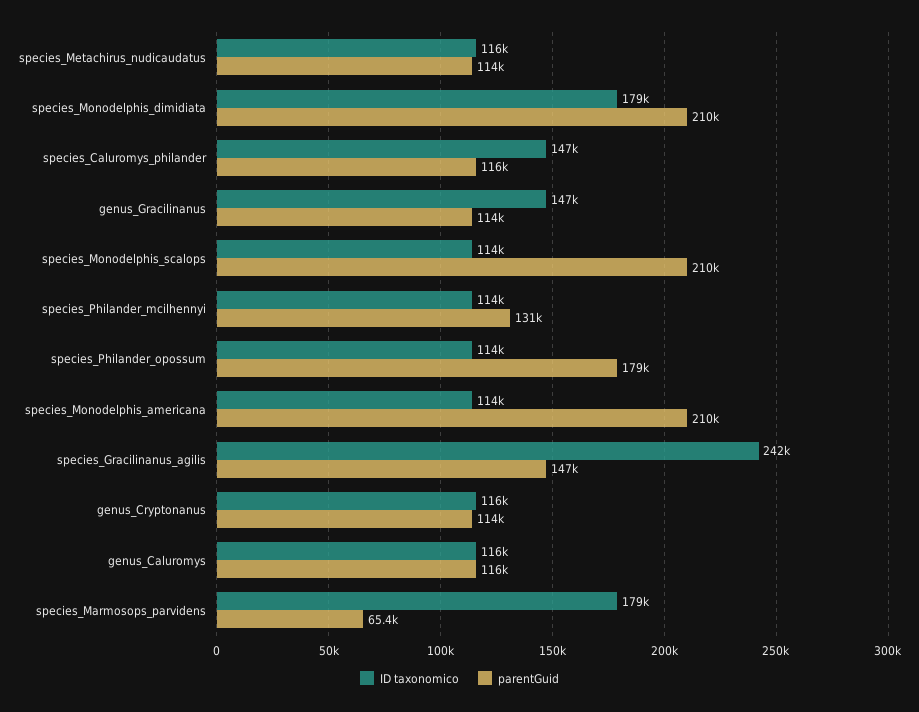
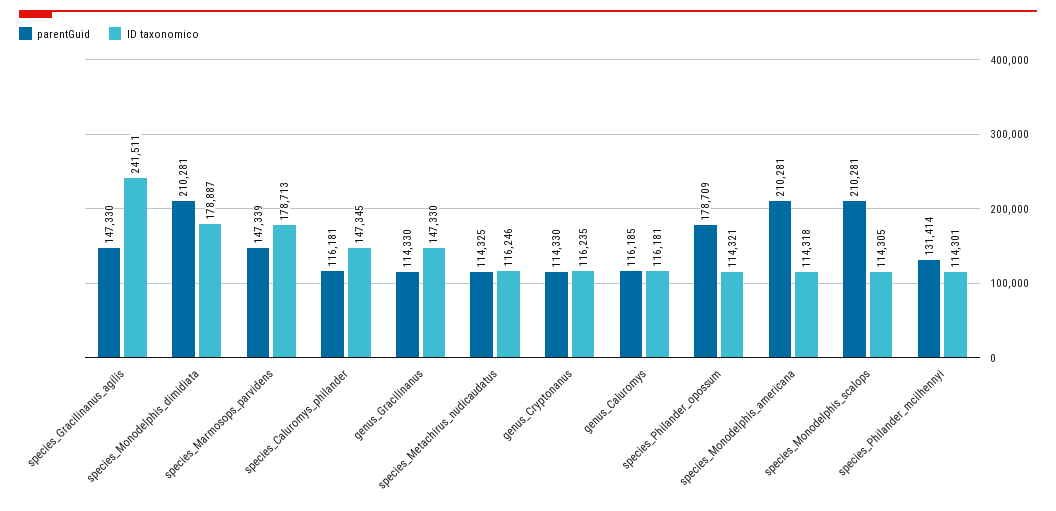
parentGuid, species_Marmosops_parvidens: 65400 -> 147339

